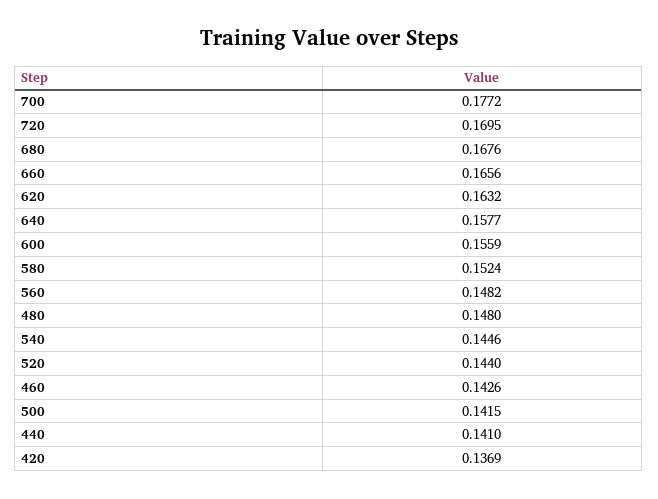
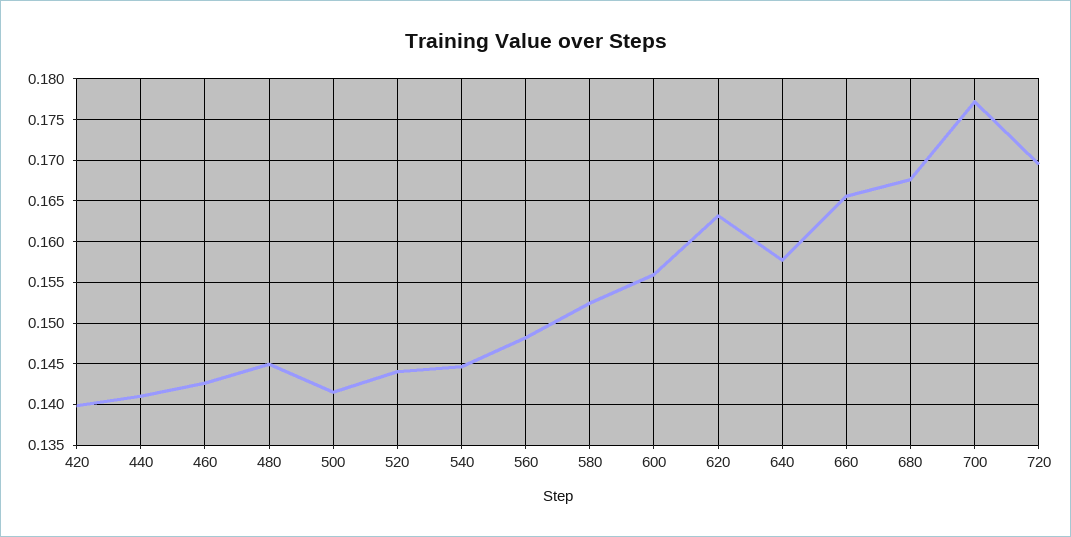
480: 0.148 -> 0.145
420: 0.1369 -> 0.14

